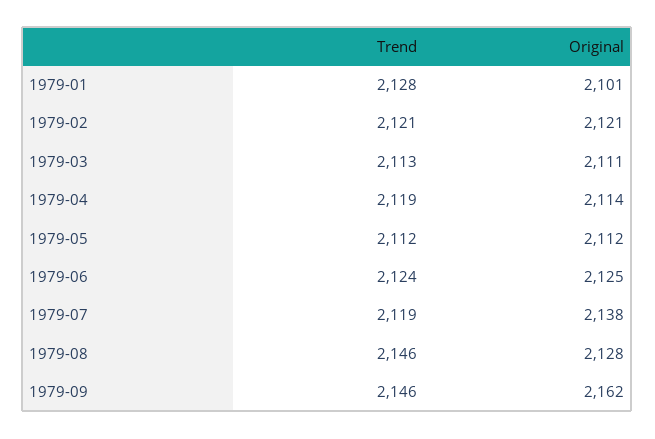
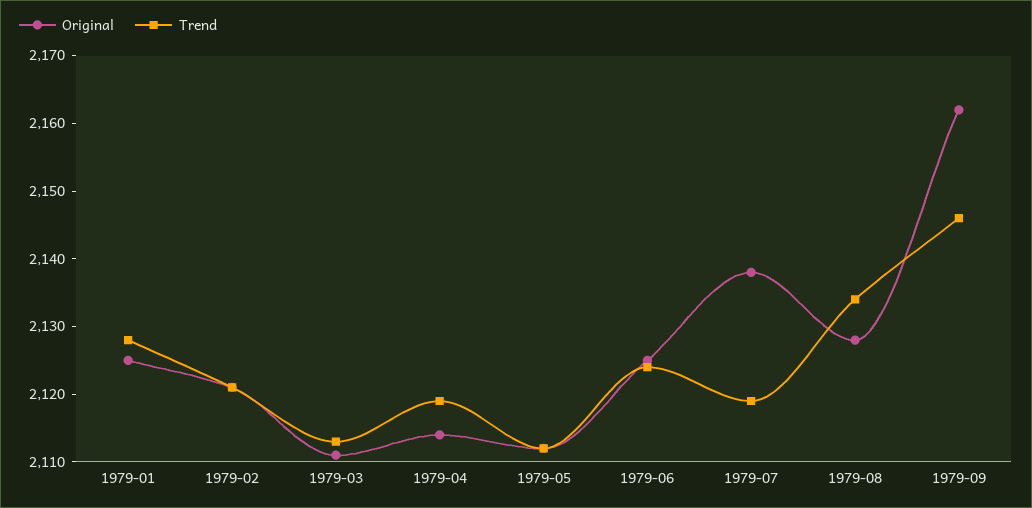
Original, 1979-01: 2101 -> 2125
Trend, 1979-08: 2146 -> 2135

